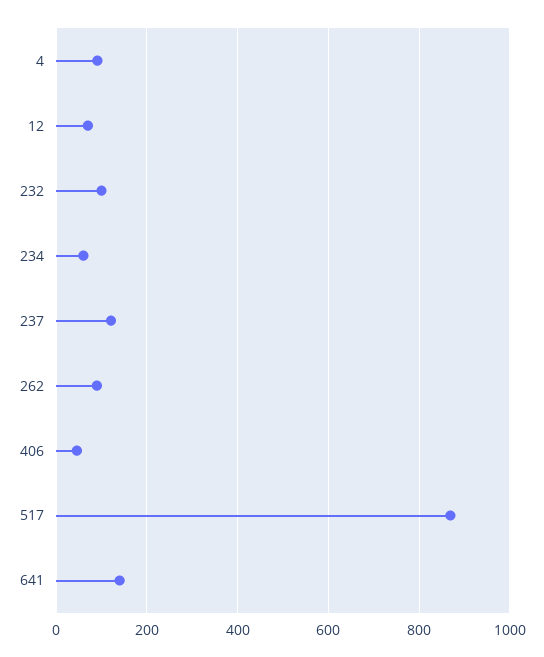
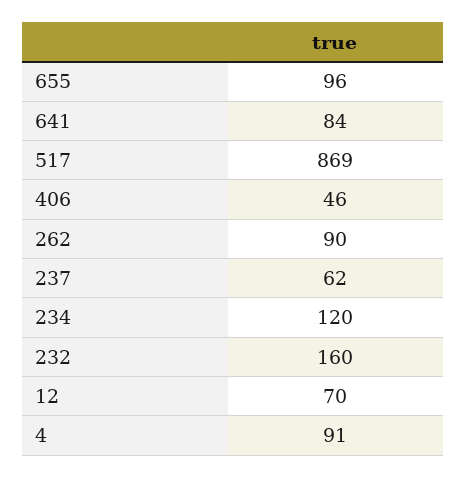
232: 100 -> 160
234: 60 -> 120
237: 120 -> 62
641: 140 -> 84
655: none -> 96

